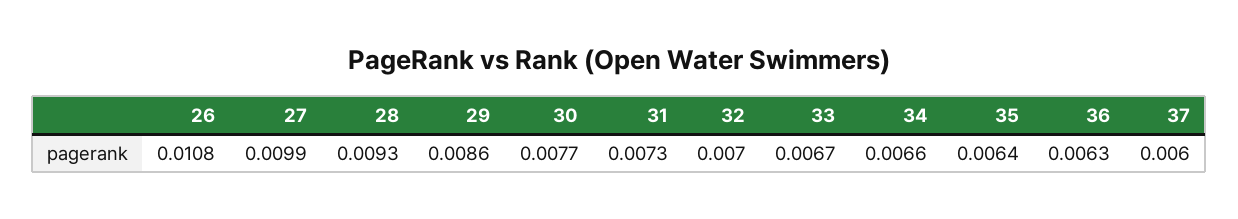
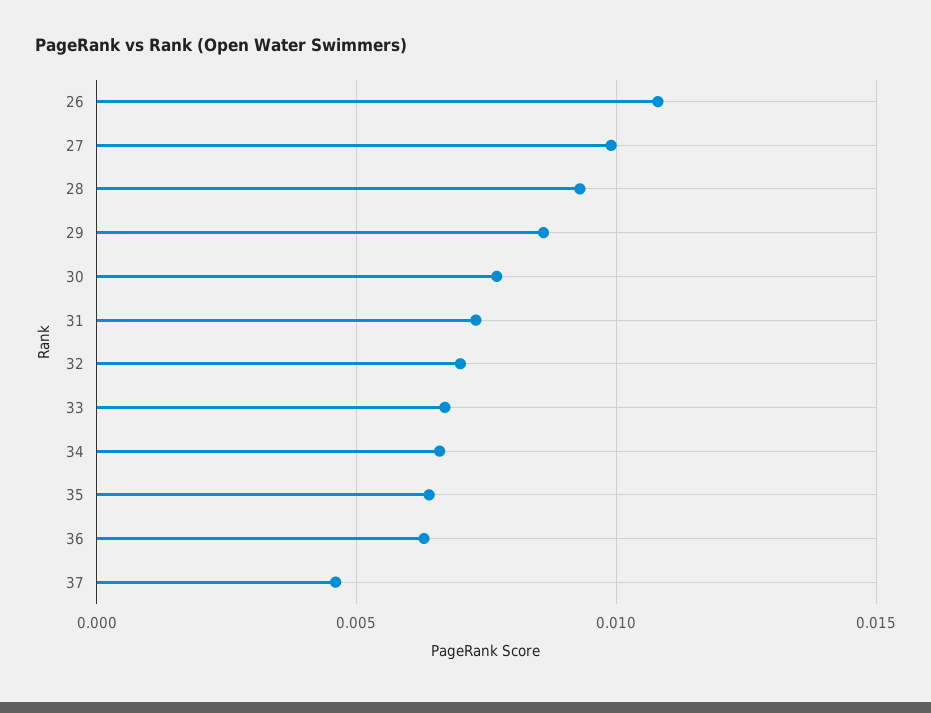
37: 0.006 -> 0.0045

